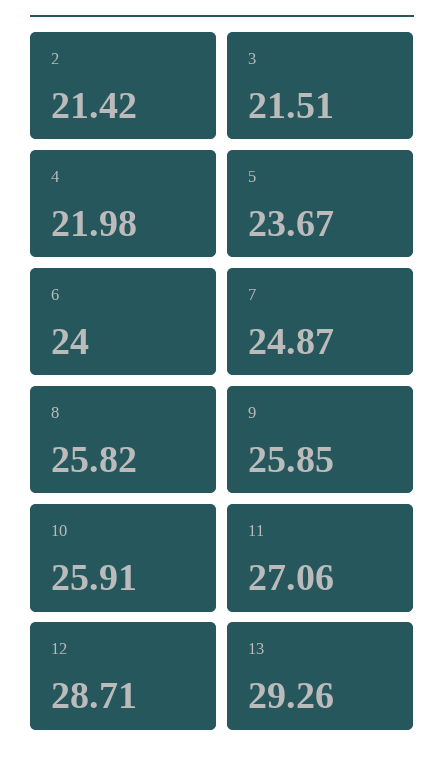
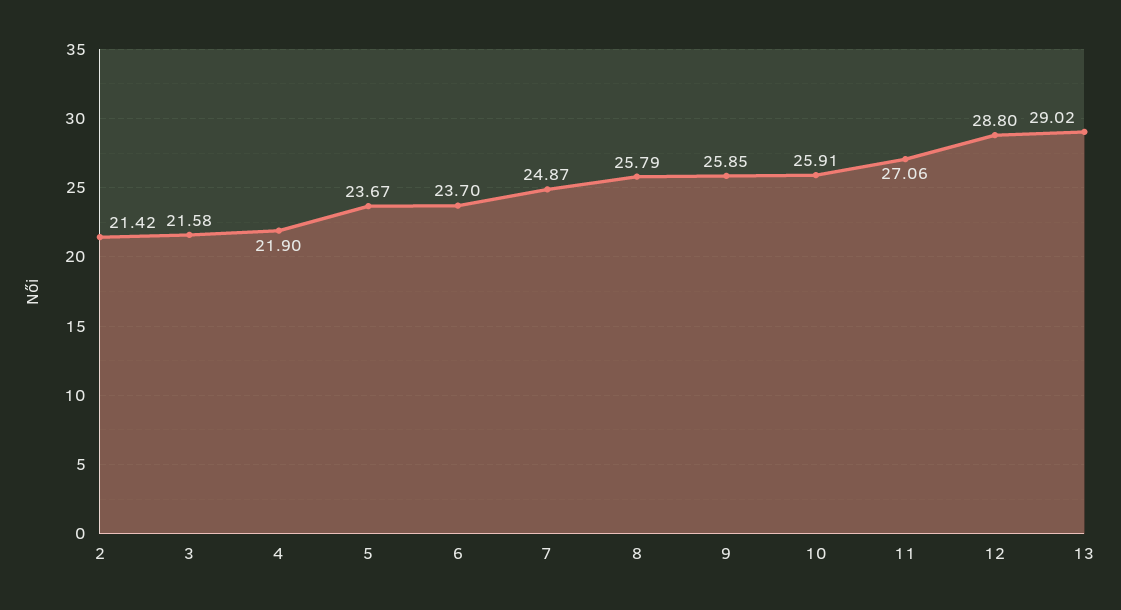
3: 21.51 -> 21.58
4: 21.98 -> 21.9
6: 24 -> 23.7
8: 25.82 -> 25.79
12: 28.71 -> 28.8
13: 29.26 -> 29.02

